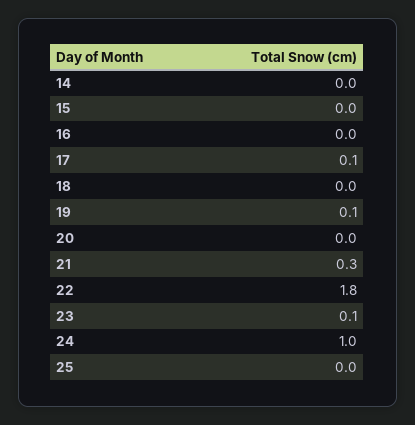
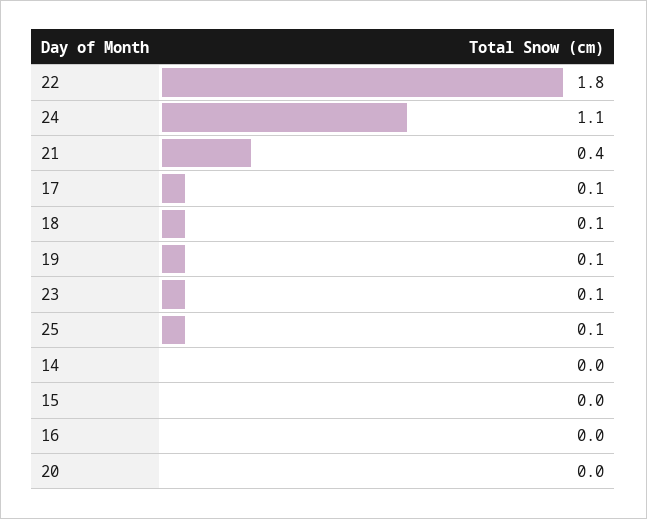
18: 0 -> 0.1
21: 0.3 -> 0.4
24: 1 -> 1.1
25: 0 -> 0.1

